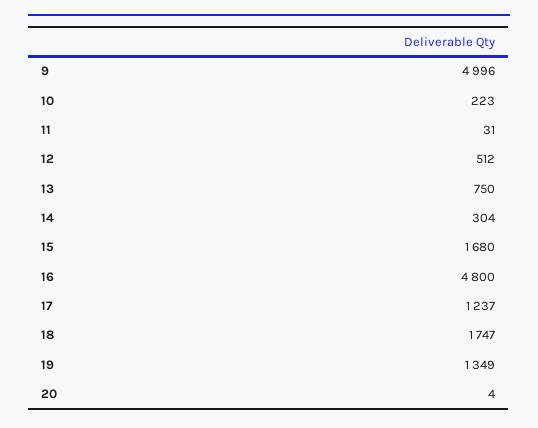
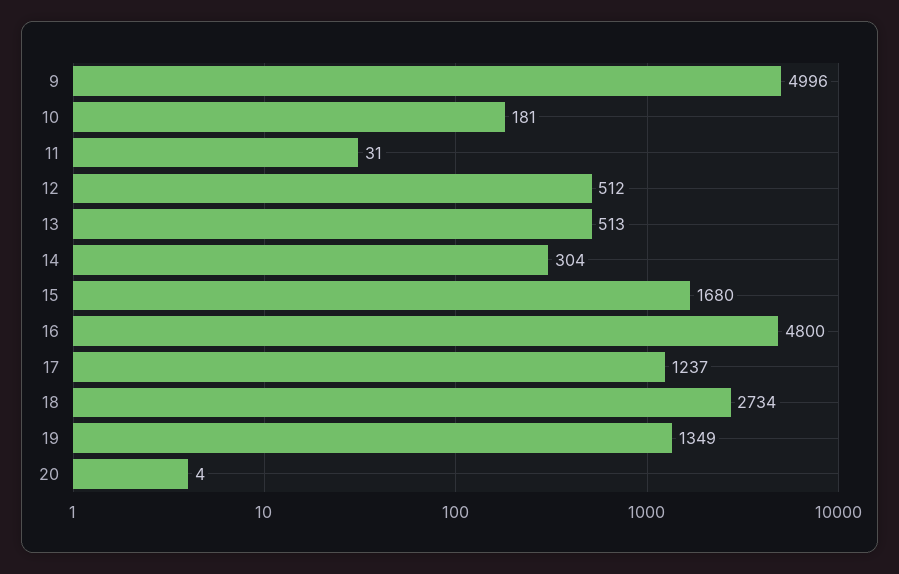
10: 223 -> 181
13: 750 -> 513
18: 1747 -> 2734

